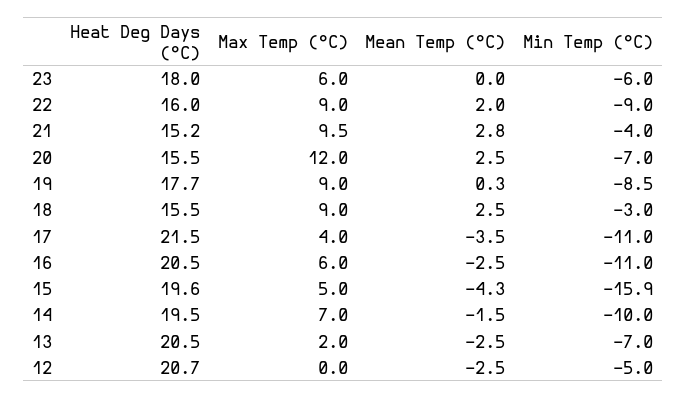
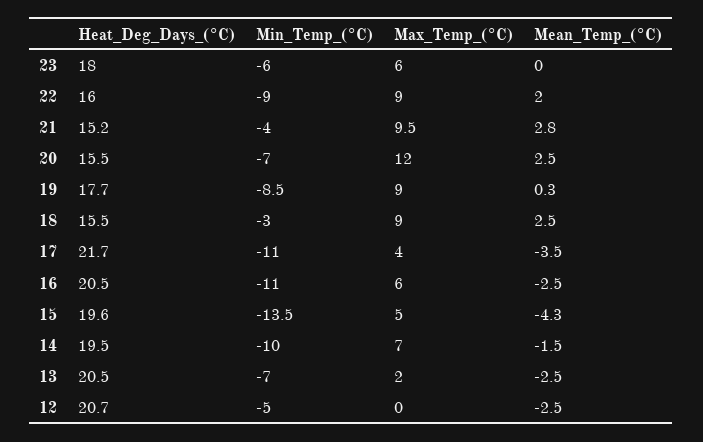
Heat Deg Days (°C), 17: 21.5 -> 21.7
Min Temp (°C), 15: -15.9 -> -13.5

